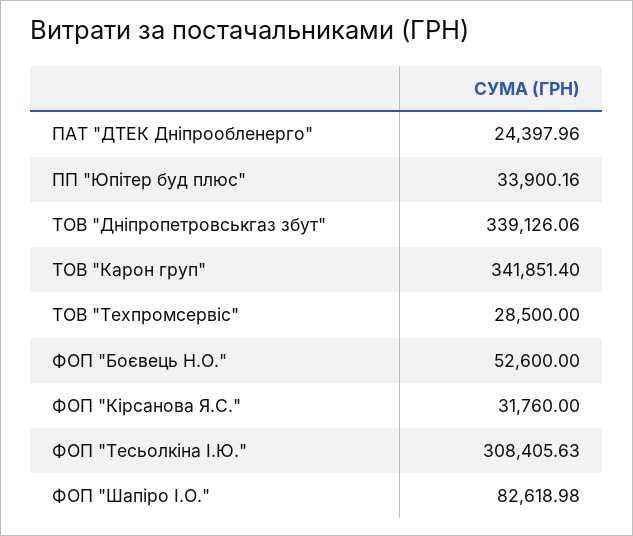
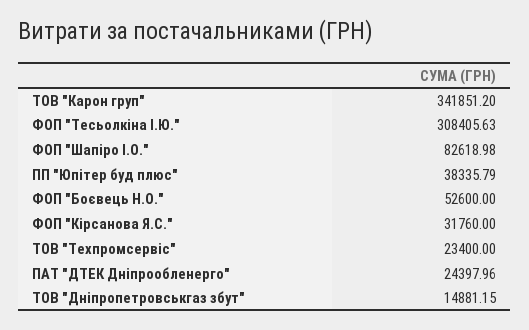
ПП "Юпітер буд плюс": 33900.16 -> 38335.79
ТОВ "Дніпропетровськгаз збут": 339126.06 -> 14881.15
ТОВ "Карон груп": 341851.4 -> 341851.2
ТОВ "Техпромсервіс": 28500 -> 23400

